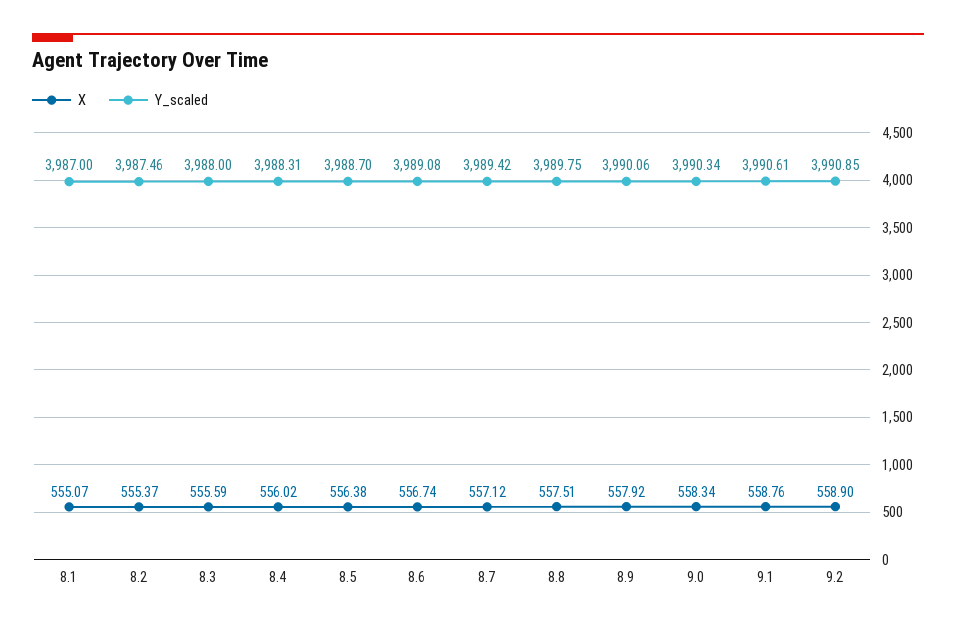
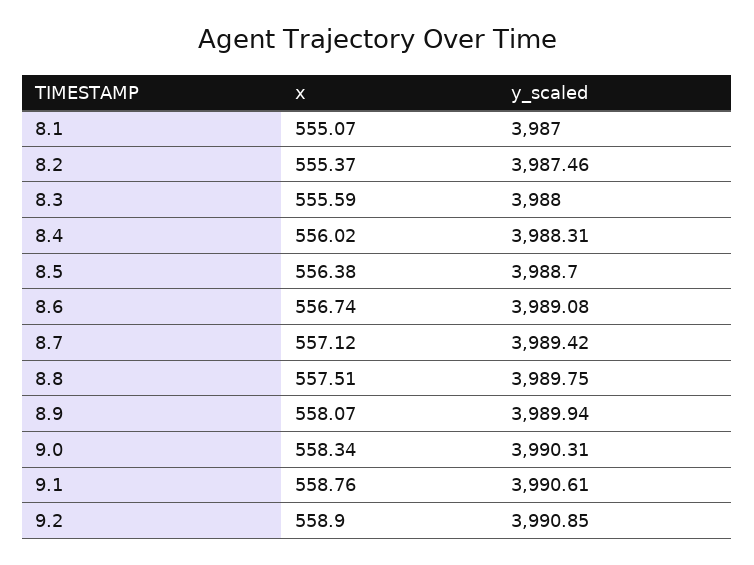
X, 8.9: 557.92 -> 558.07
Y_scaled, 8.9: 3990.06 -> 3989.94
Y_scaled, 9.0: 3990.34 -> 3990.31

